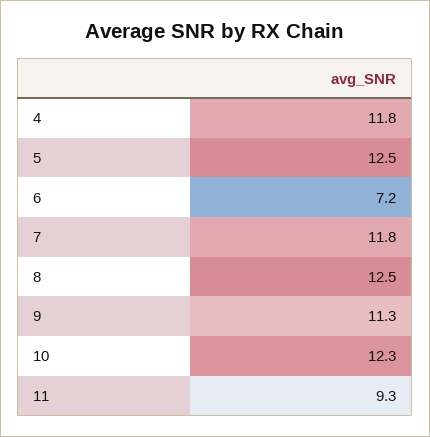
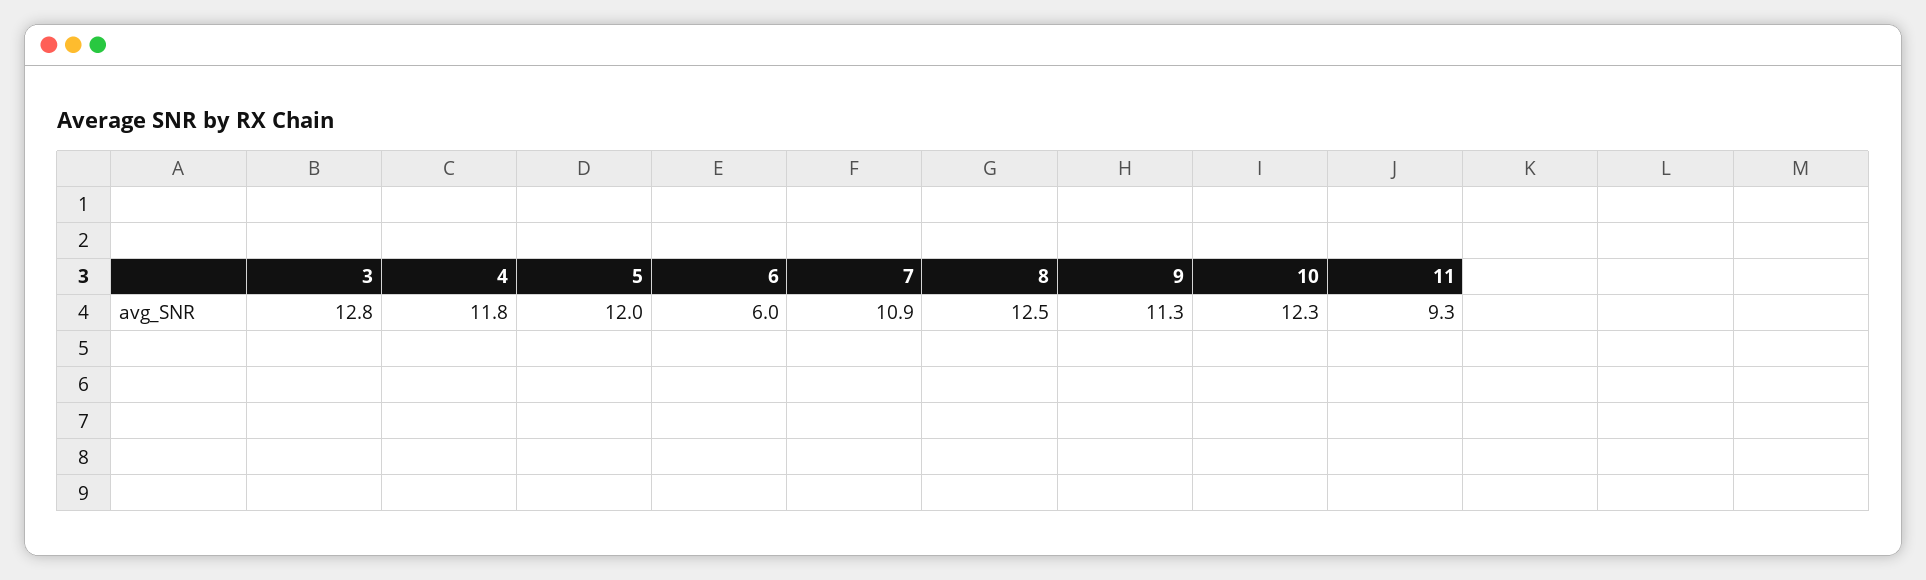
5: 12.5 -> 12
6: 7.2 -> 6
7: 11.8 -> 10.9
3: none -> 12.8

